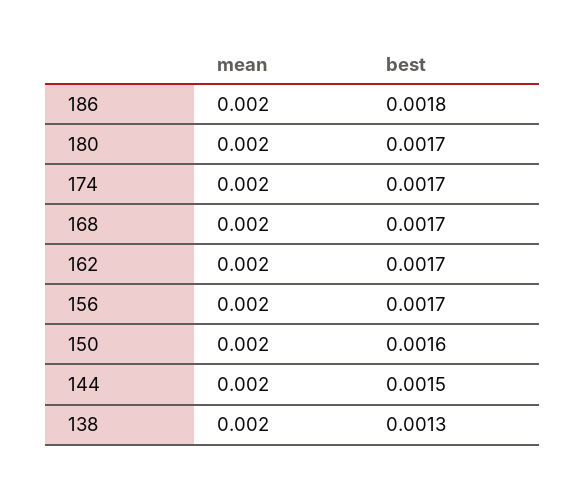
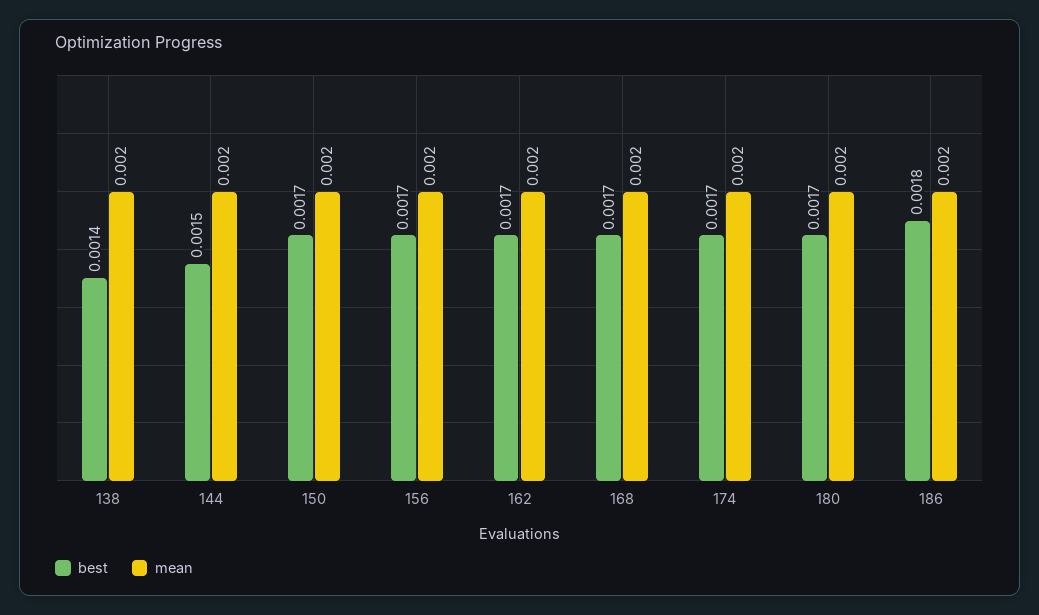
best, 150: 0.0016 -> 0.0017
best, 138: 0.0013 -> 0.0014

